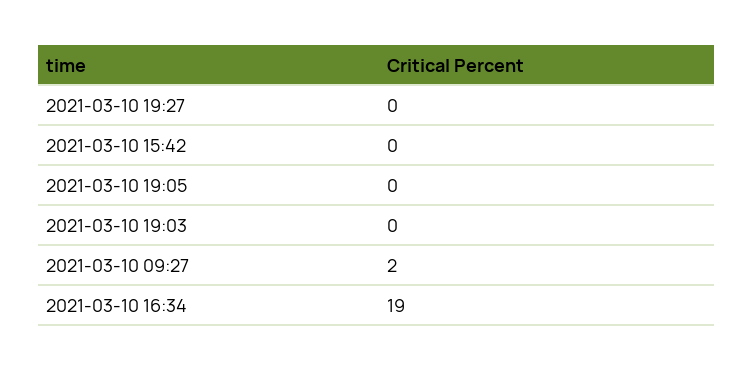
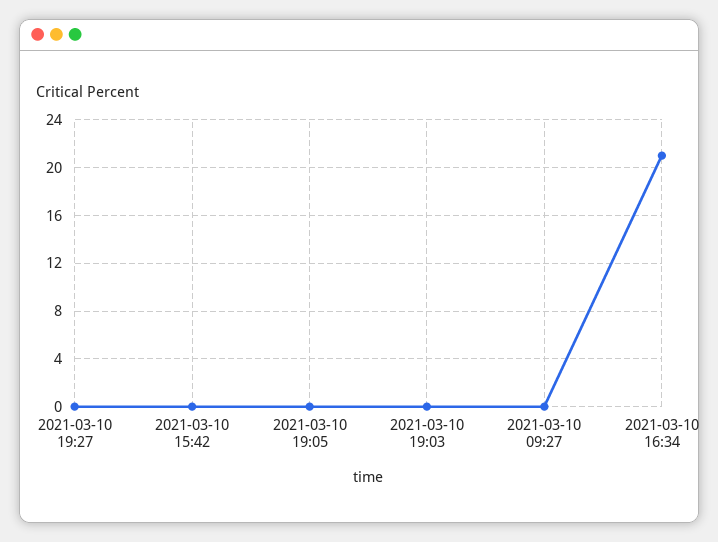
2021-03-10 09:27: 2 -> 0
2021-03-10 16:34: 19 -> 21

